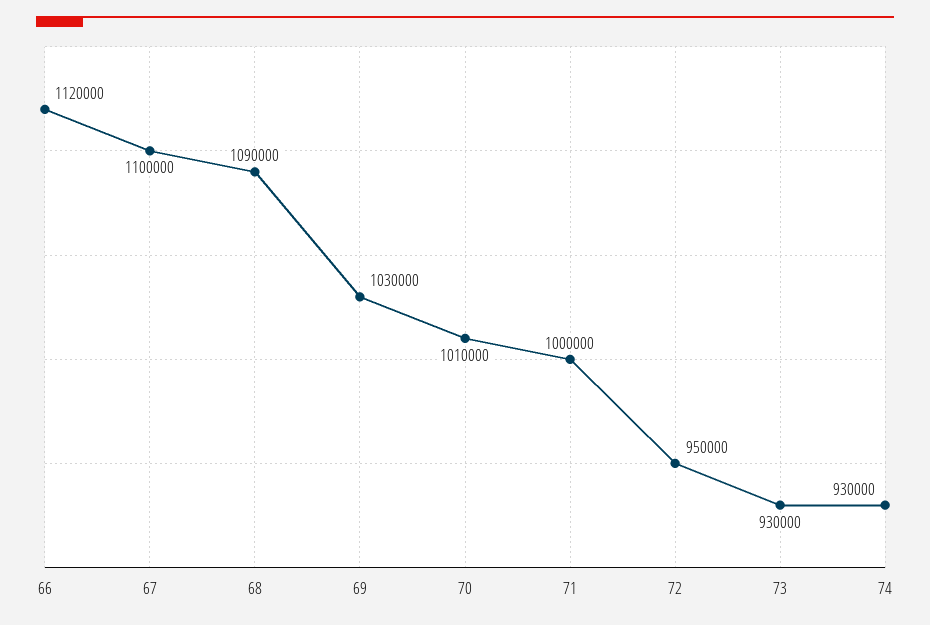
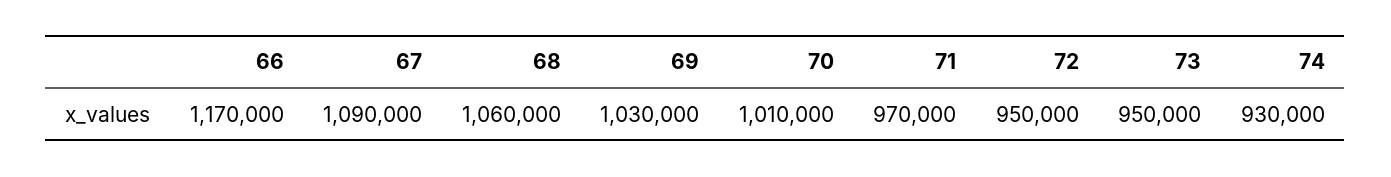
66: 1120000 -> 1170000
67: 1100000 -> 1090000
68: 1090000 -> 1060000
71: 1000000 -> 970000
73: 930000 -> 950000

